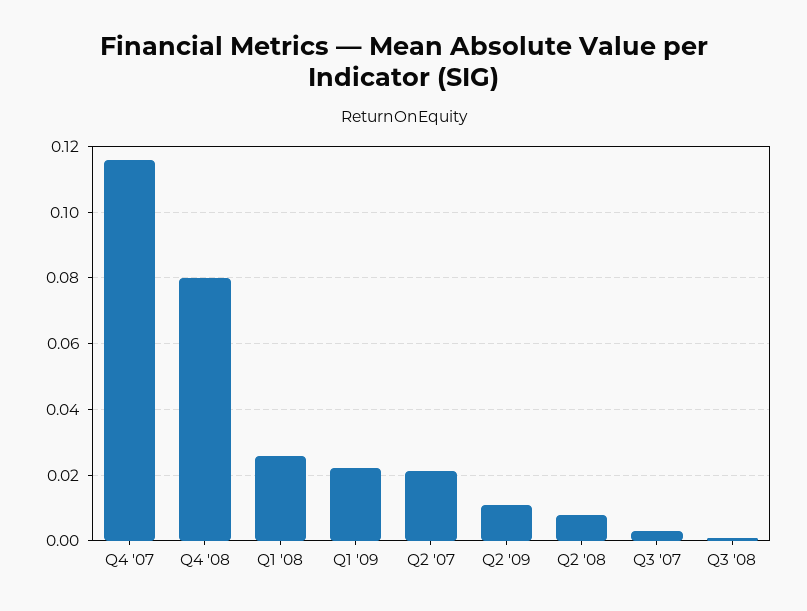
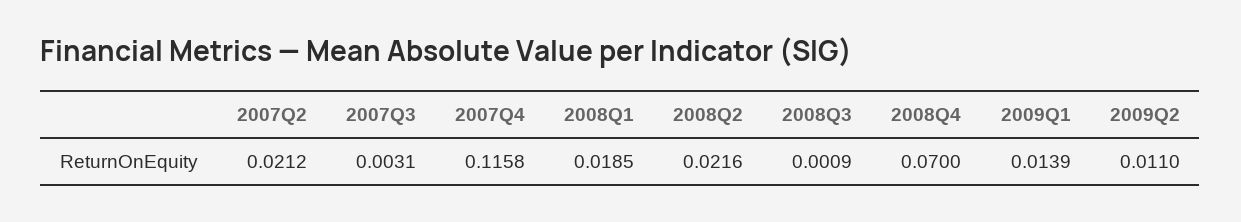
Q4 '08: 0.08 -> 0.07
Q1 '08: 0.026 -> 0.0185
Q1 '09: 0.022 -> 0.0139
Q2 '08: 0.008 -> 0.0216

